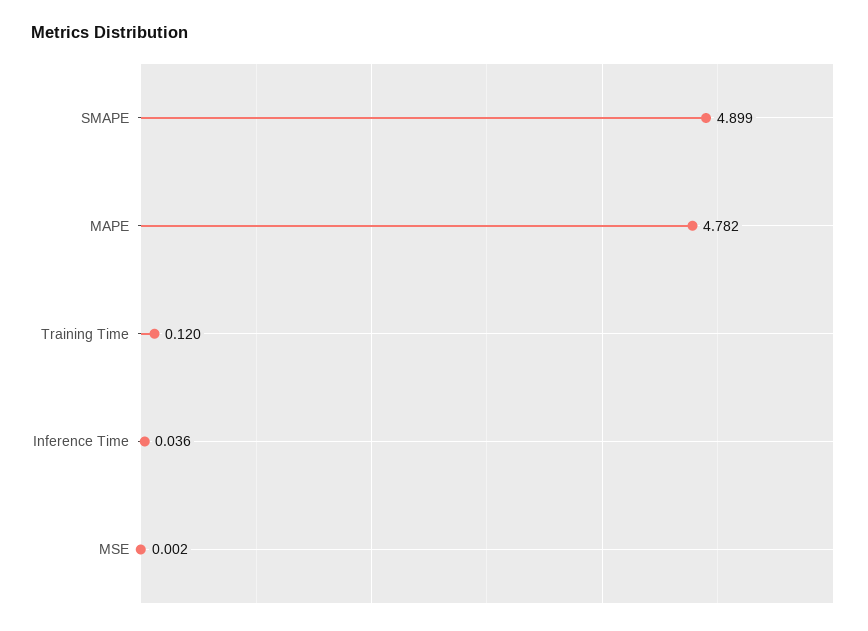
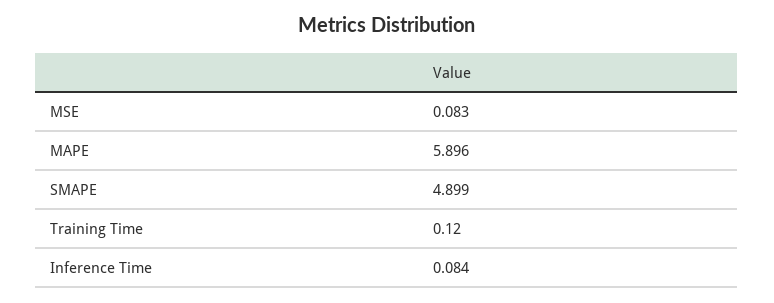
MAPE: 4.782 -> 5.896
Inference Time: 0.036 -> 0.084
MSE: 0.002 -> 0.083

